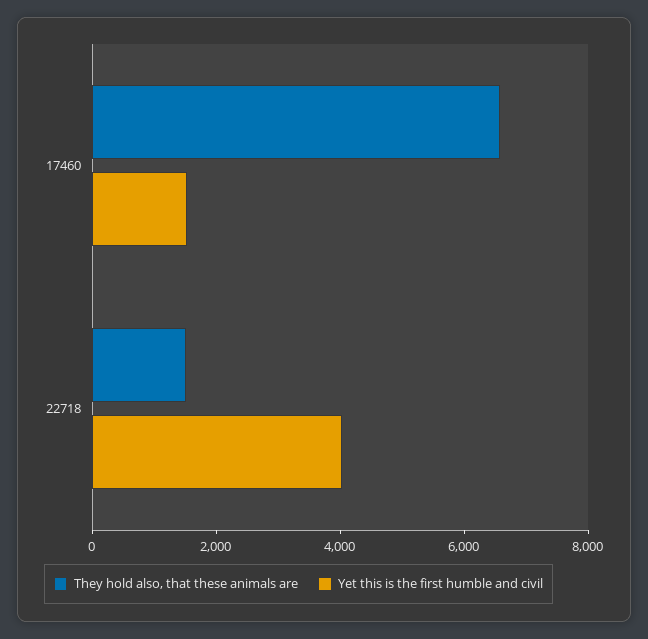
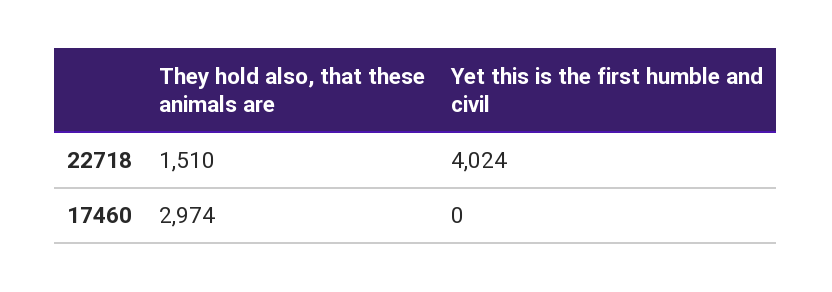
They hold also, that these animals are, 17460: 6500 -> 2974
Yet this is the first humble and civil, 17460: 1500 -> 0

